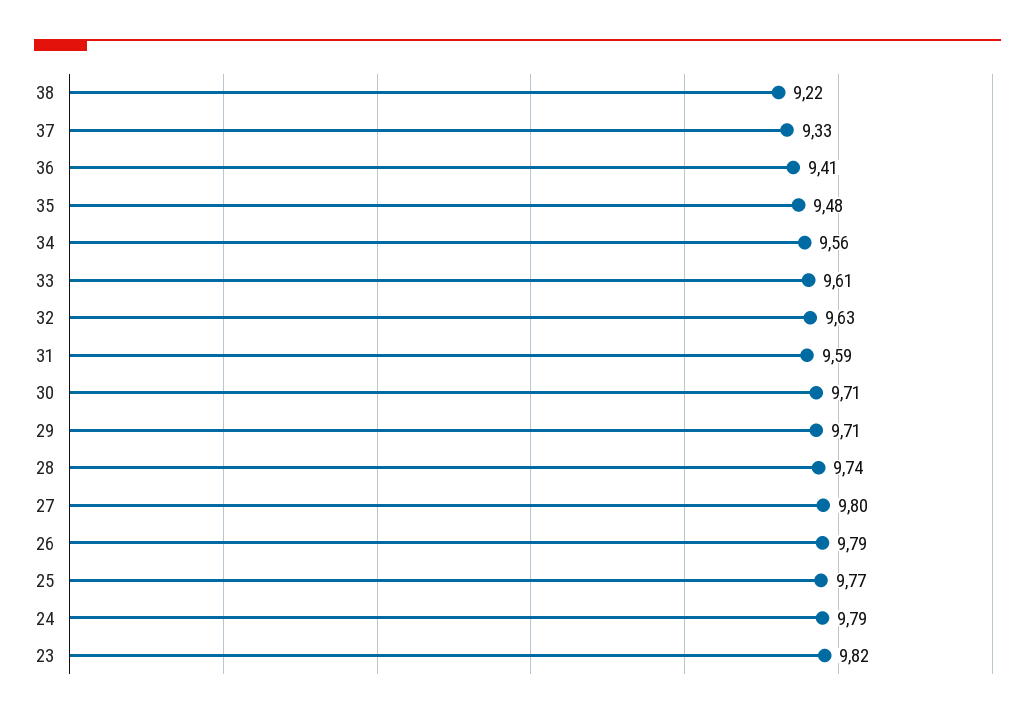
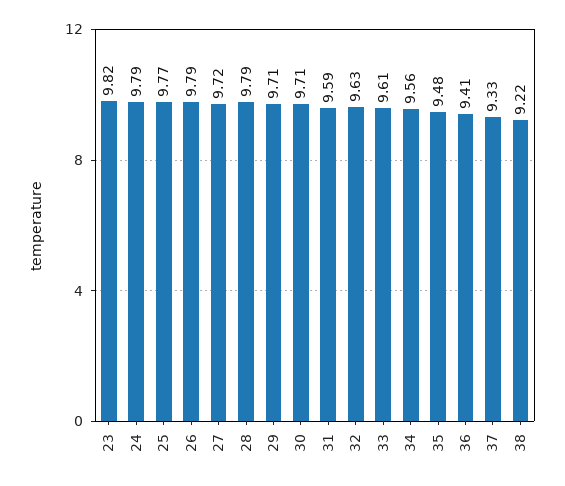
28: 9.74 -> 9.79
27: 9.8 -> 9.72

